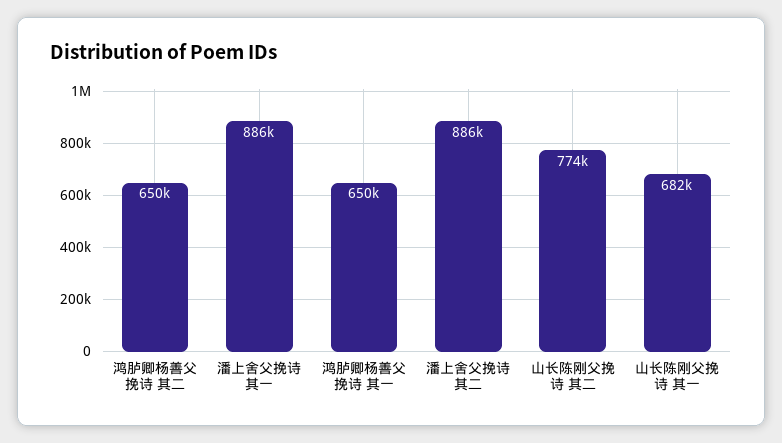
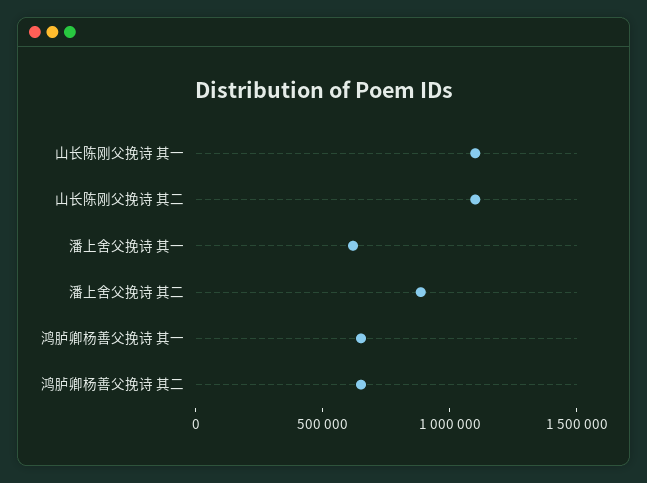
潘上舍父挽诗 其一: 886000 -> 600000
山长陈刚父挽诗 其二: 774000 -> 1100000
山长陈刚父挽诗 其一: 682000 -> 1100000

